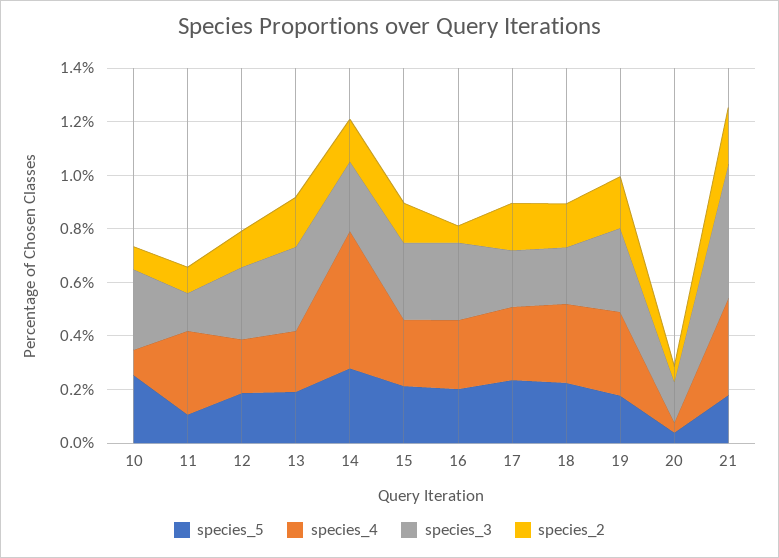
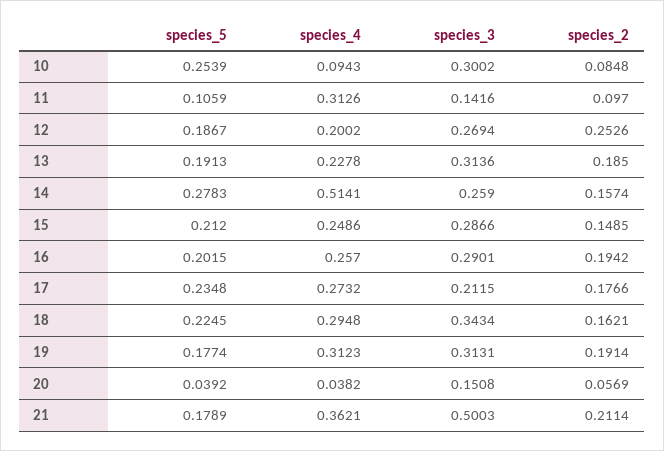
species_2, 12: 0.15 -> 0.2526
species_2, 16: 0.05 -> 0.1942
species_3, 18: 0.2 -> 0.3434

